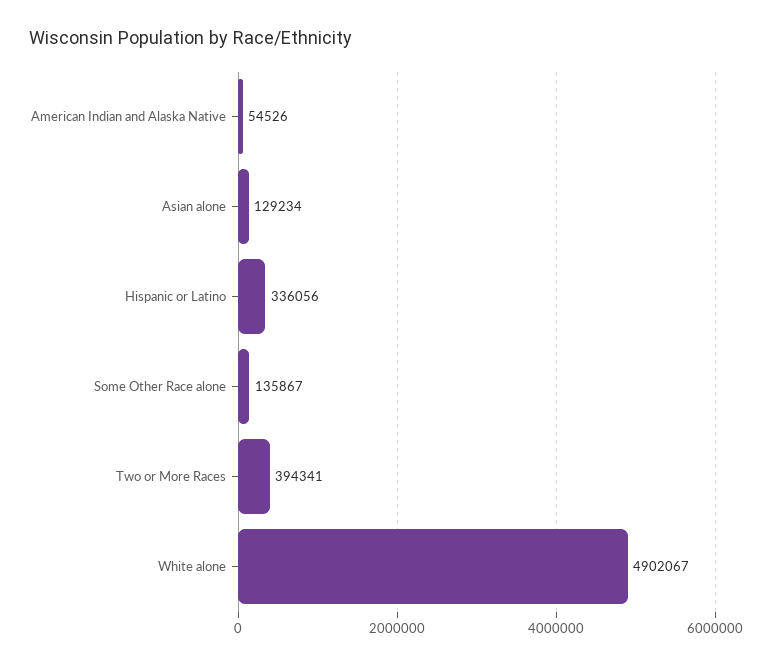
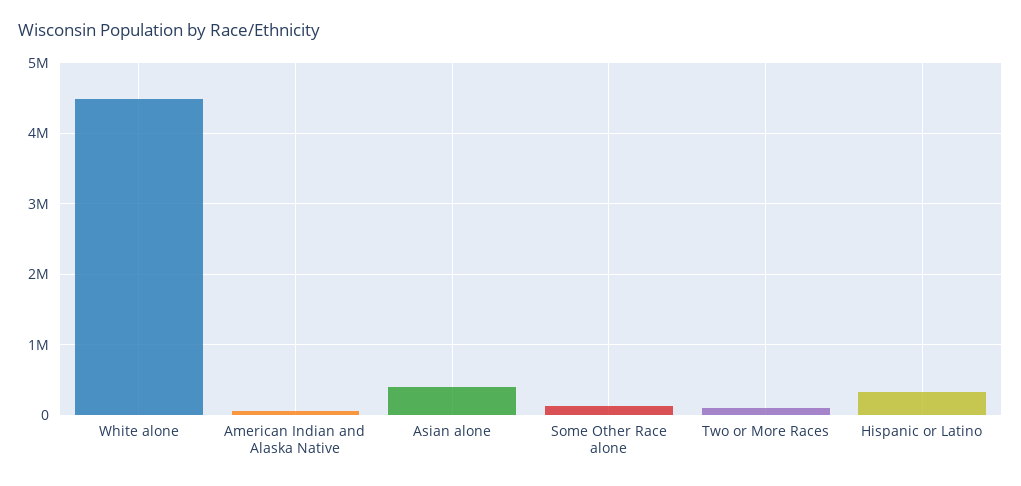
Asian alone: 129234 -> 400000
Two or More Races: 394341 -> 100000
White alone: 4902067 -> 4500000

